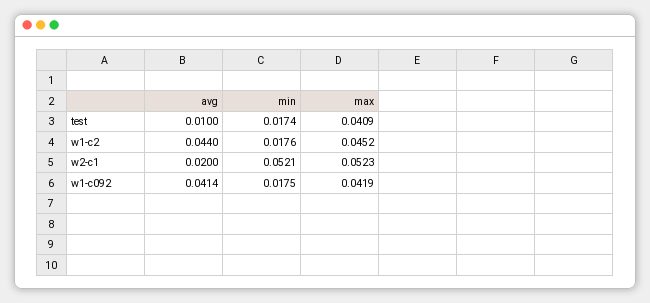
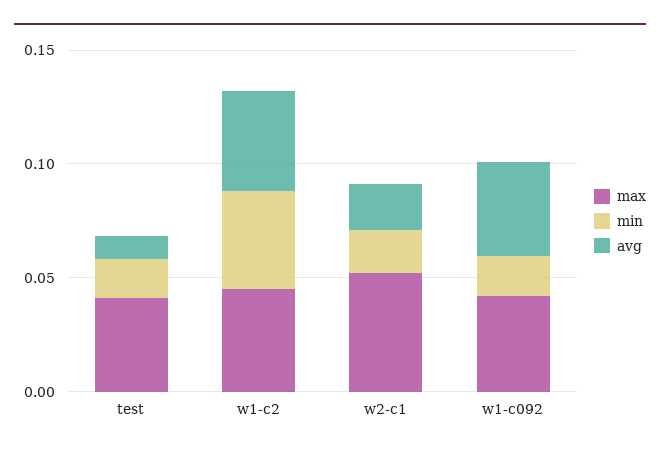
min, w1-c2: 0.0176 -> 0.04
min, w2-c1: 0.0521 -> 0.02

